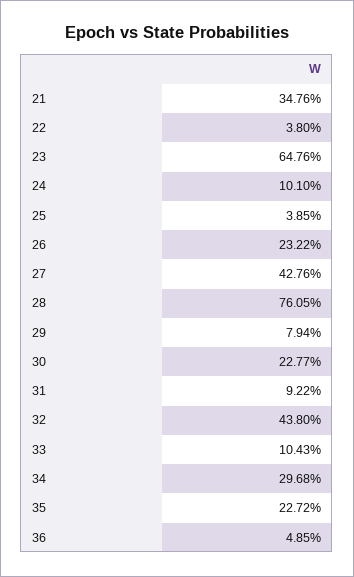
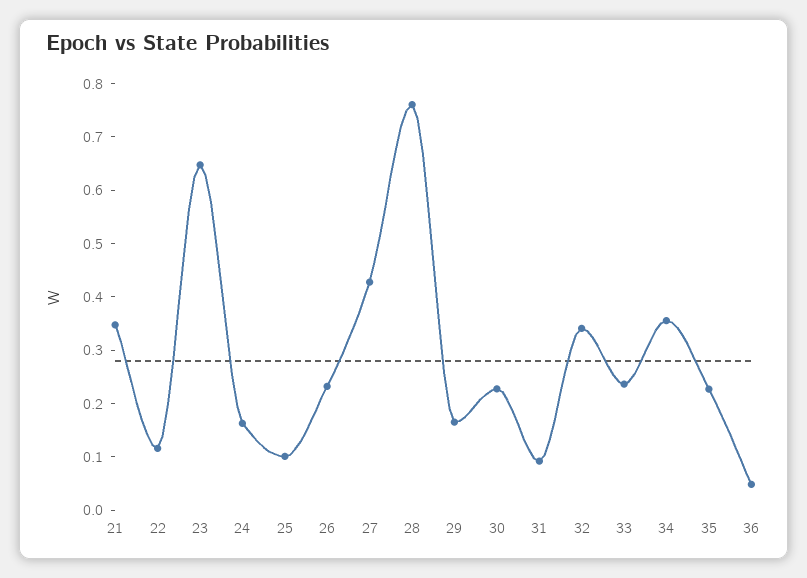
22: 0.038 -> 0.12
24: 0.101 -> 0.16
25: 0.0385 -> 0.1
29: 0.0794 -> 0.16
32: 0.438 -> 0.34
33: 0.1043 -> 0.24
34: 0.2968 -> 0.36

